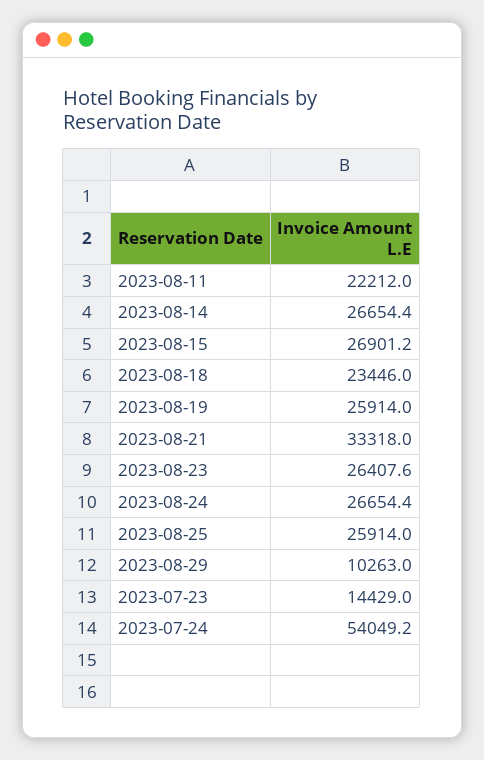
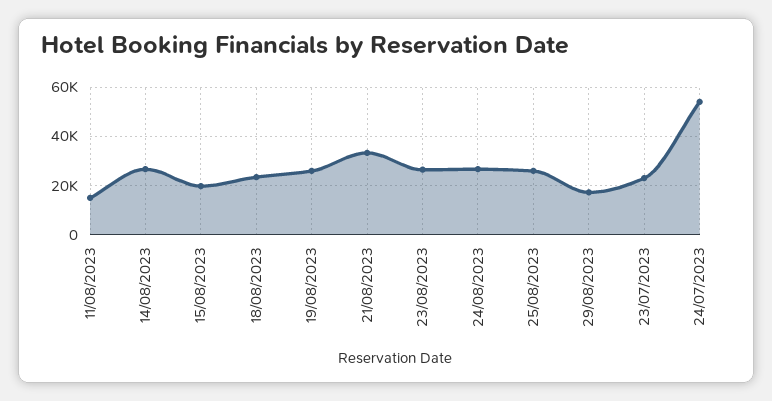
2023-08-11: 22212 -> 15000
2023-08-15: 26901.2 -> 20000
2023-08-29: 10263 -> 17500
2023-07-23: 14429 -> 22500

